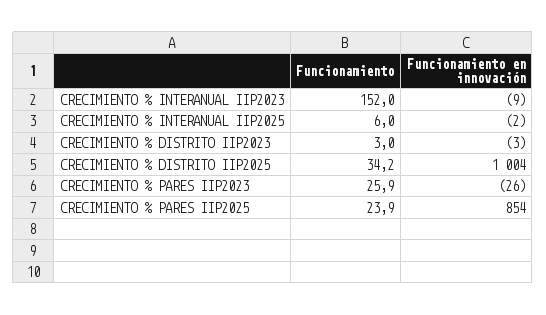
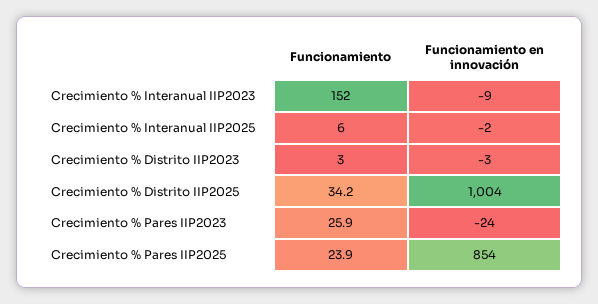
Funcionamiento en innovación, CRECIMIENTO % PARES IIP2023: -26 -> -24

